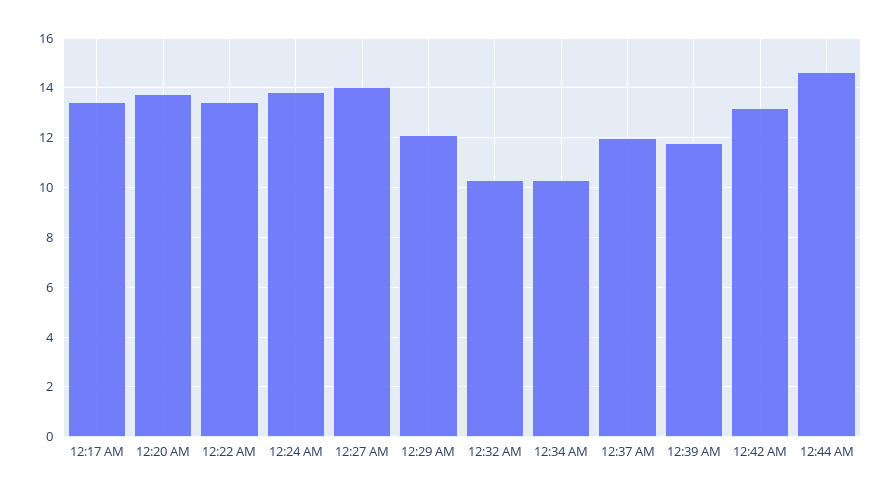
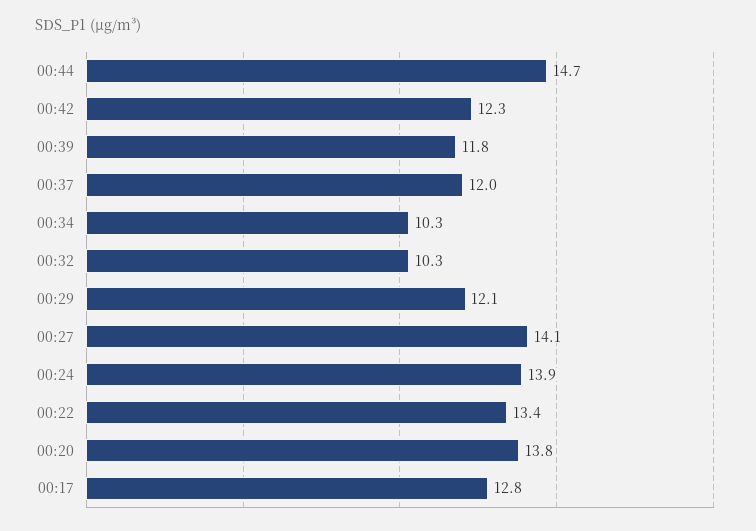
12:17 AM: 13.5 -> 12.8
12:42 AM: 13.25 -> 12.3

